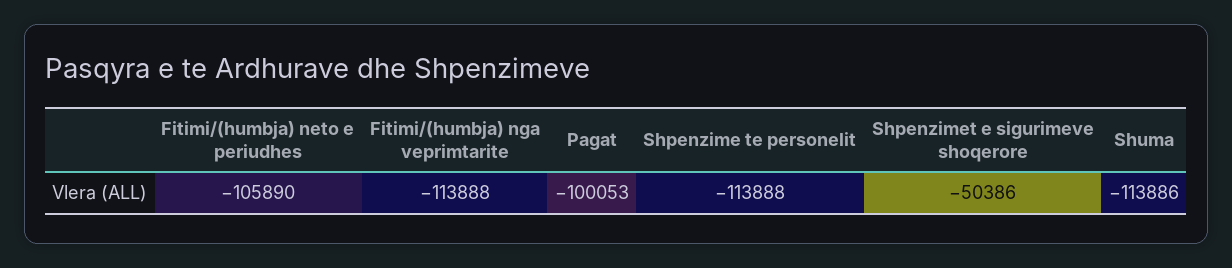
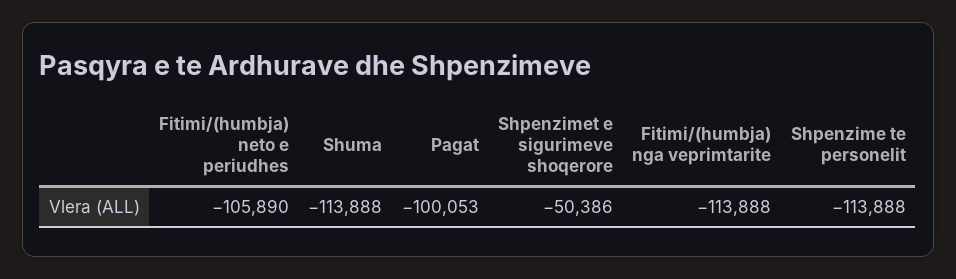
Shuma: -113886 -> -113888

